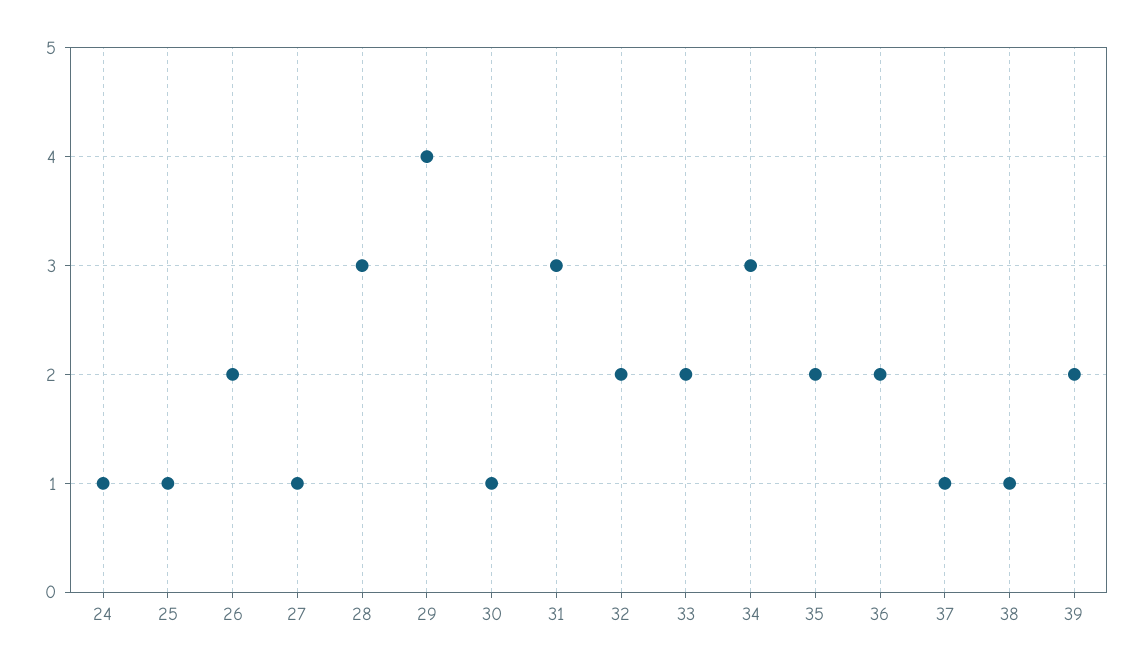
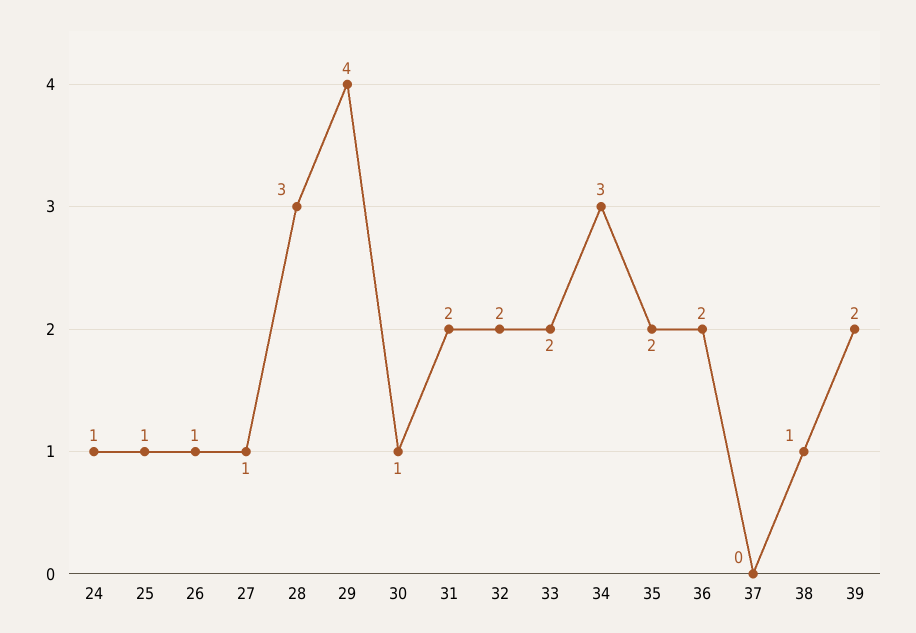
26: 2 -> 1
31: 3 -> 2
37: 1 -> 0

